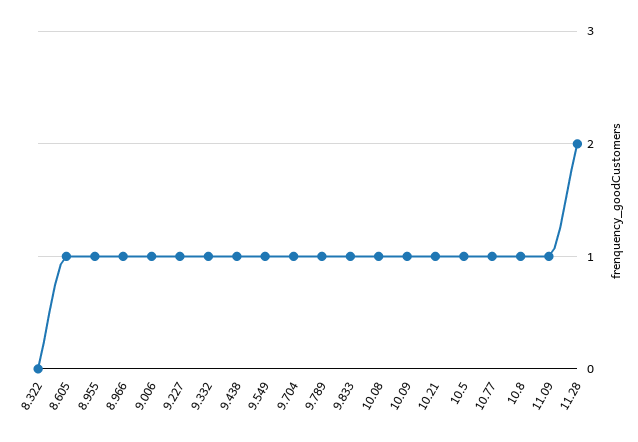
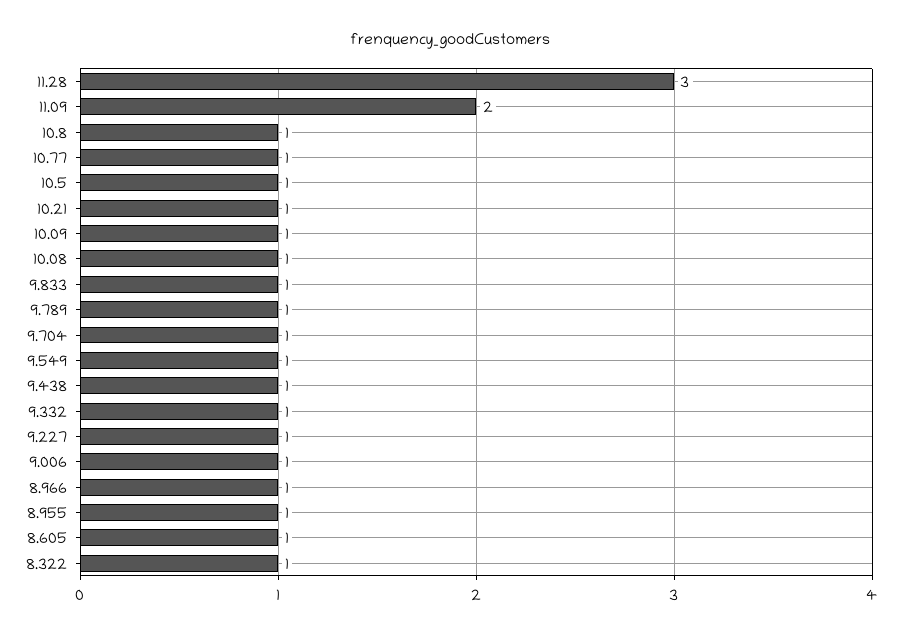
8.322: 0 -> 1
11.09: 1 -> 2
11.28: 2 -> 3

